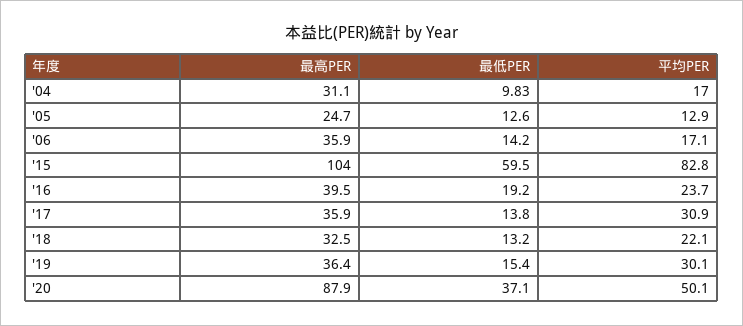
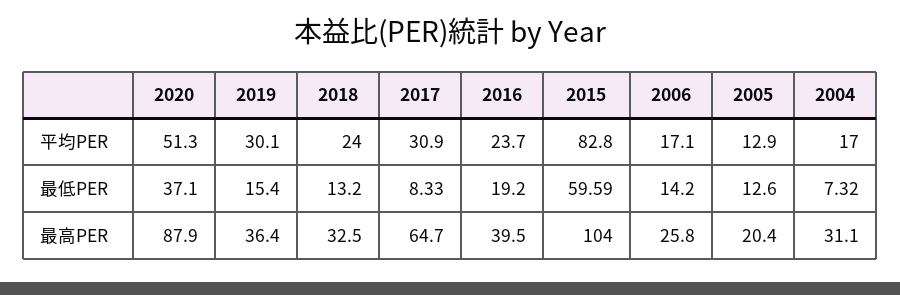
最低PER, '04: 9.83 -> 7.32
最高PER, '05: 24.7 -> 20.4
最高PER, '06: 35.9 -> 25.8
最低PER, '15: 59.5 -> 59.59
最高PER, '17: 35.9 -> 64.7
最低PER, '17: 13.8 -> 8.33
平均PER, '18: 22.1 -> 24
平均PER, '20: 50.1 -> 51.3

